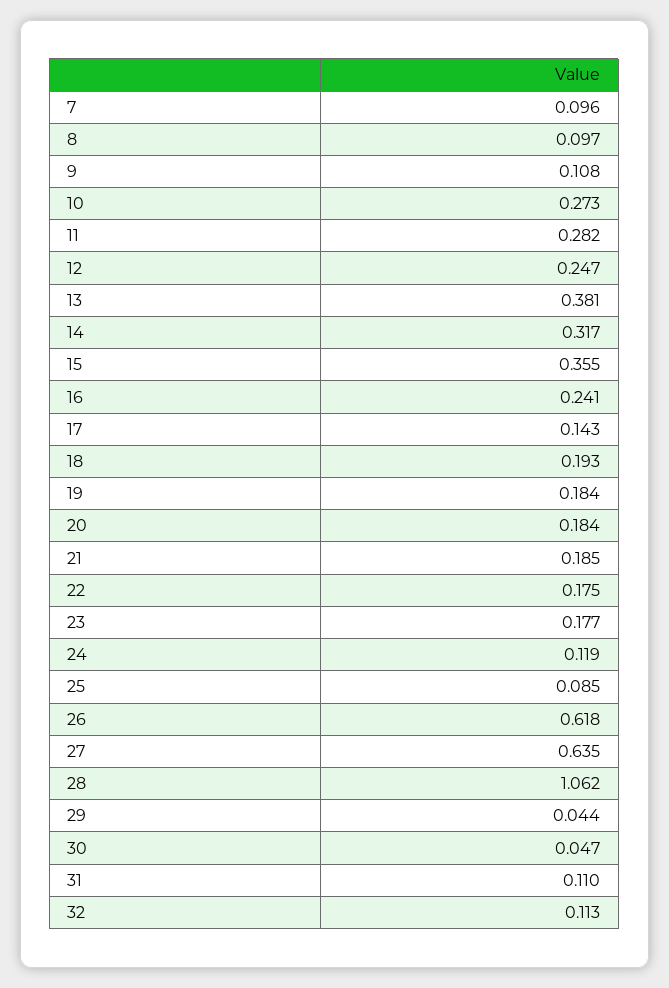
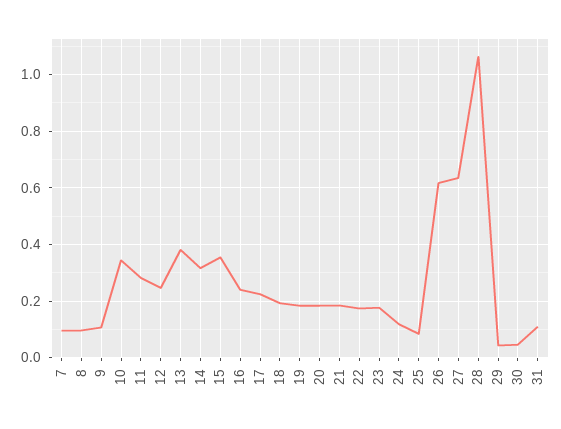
10: 0.273 -> 0.35
17: 0.143 -> 0.225
32: 0.113 -> none

